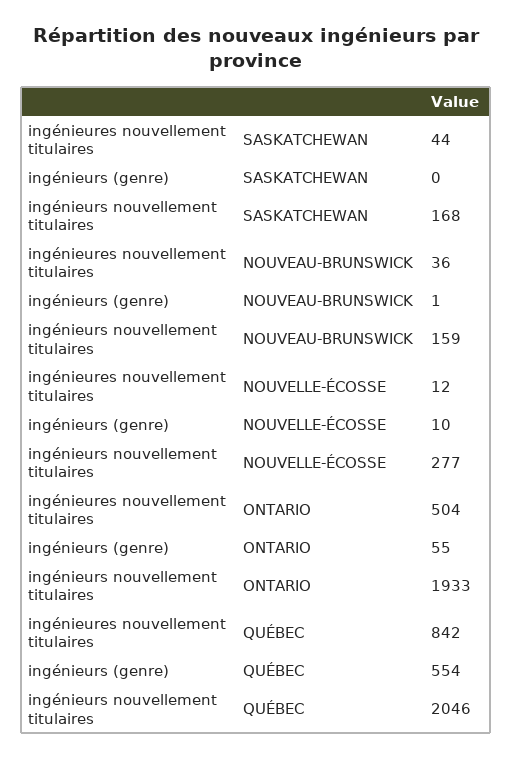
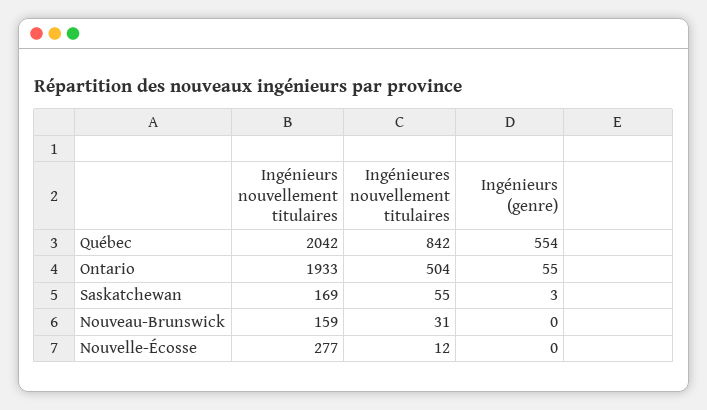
ingénieures nouvellement titulaires, SASKATCHEWAN: 44 -> 55
ingénieurs (genre), SASKATCHEWAN: 0 -> 3
ingénieurs nouvellement titulaires, SASKATCHEWAN: 168 -> 169
ingénieures nouvellement titulaires, NOUVEAU-BRUNSWICK: 36 -> 31
ingénieurs (genre), NOUVEAU-BRUNSWICK: 1 -> 0
ingénieurs (genre), NOUVELLE-ÉCOSSE: 10 -> 0
ingénieurs nouvellement titulaires, QUÉBEC: 2046 -> 2042

